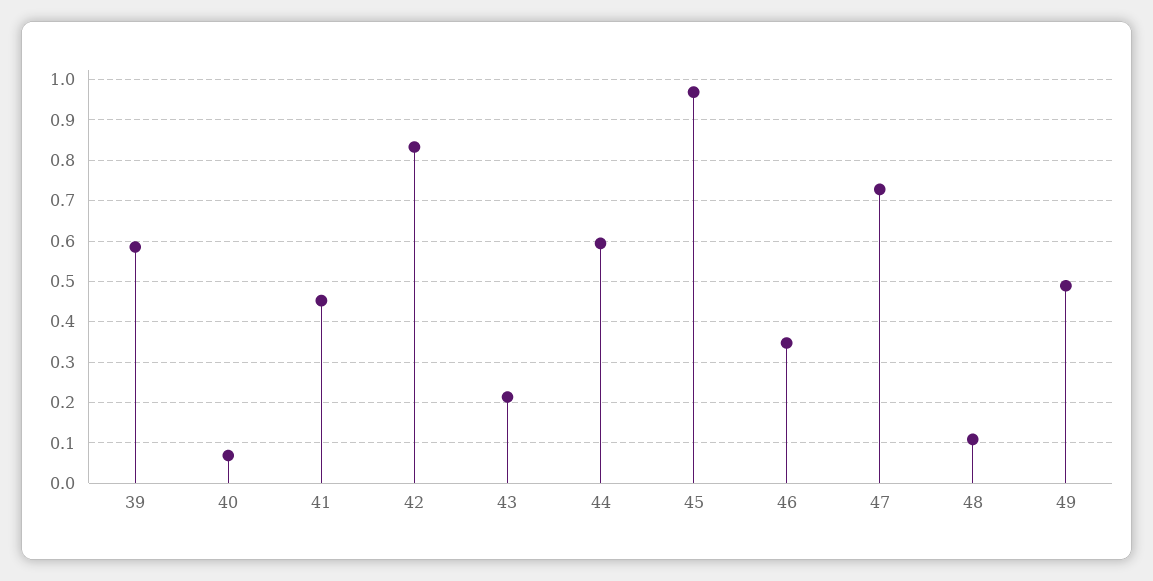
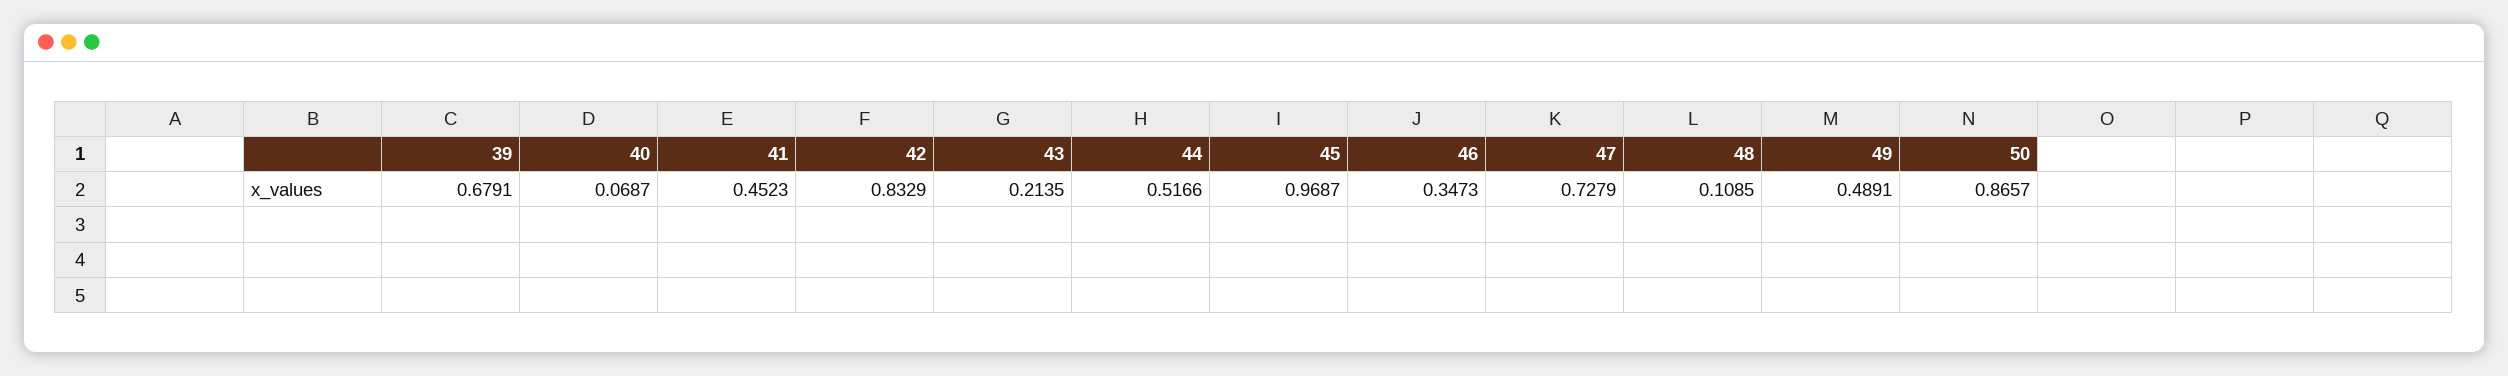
39: 0.58 -> 0.6791
44: 0.6 -> 0.5166
50: none -> 0.8657

